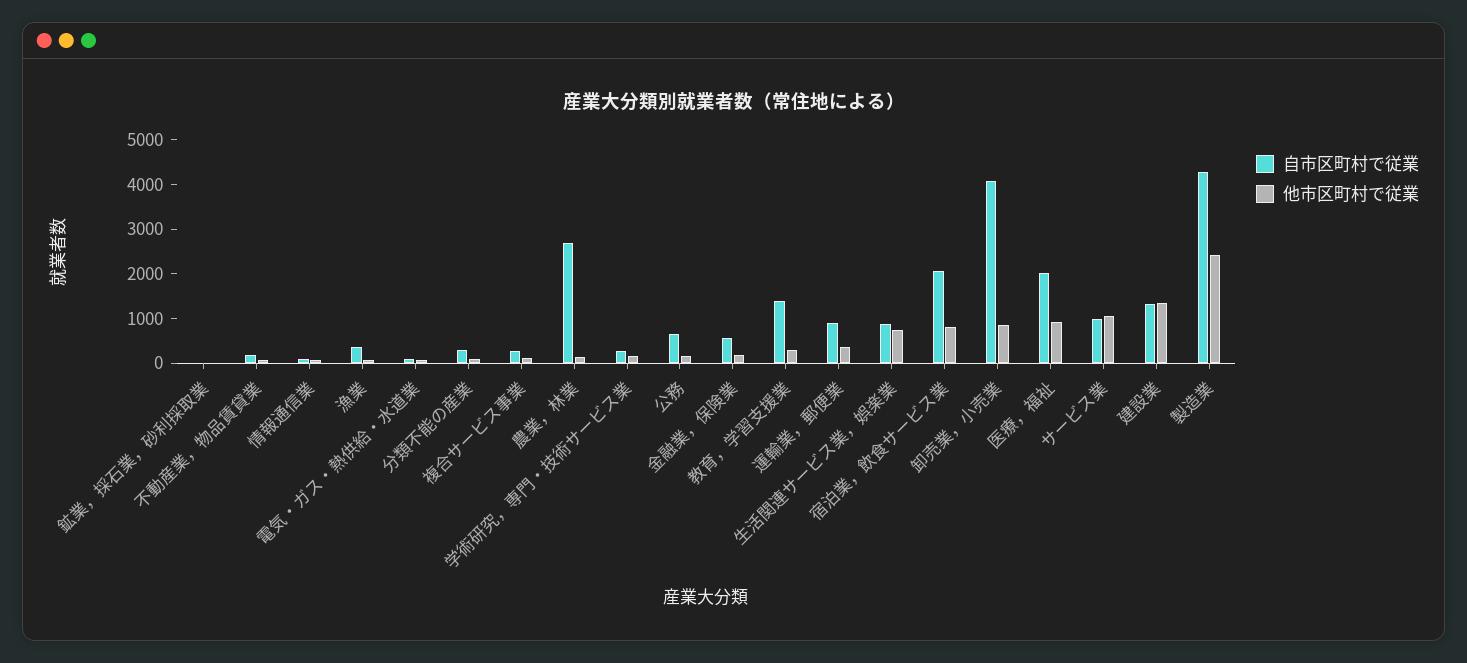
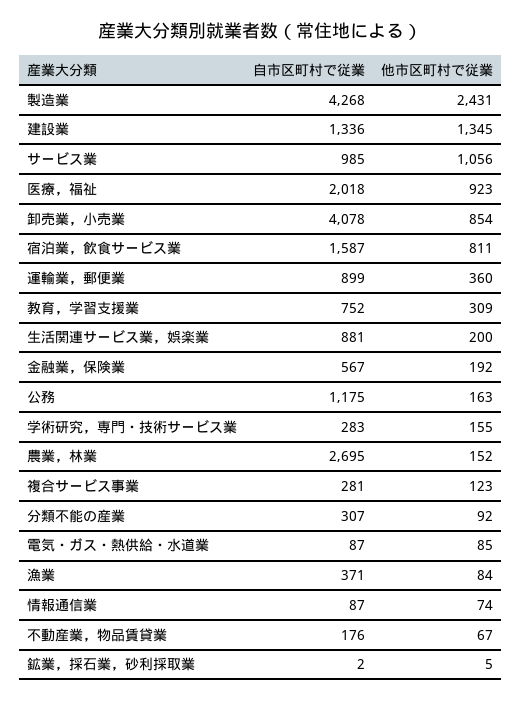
自市区町村で従業, 公務: 600 -> 1175
自市区町村で従業, 教育，学習支援業: 1400 -> 752
他市区町村で従業, 生活関連サービス業，娯楽業: 800 -> 200
自市区町村で従業, 宿泊業，飲食サービス業: 2000 -> 1587

